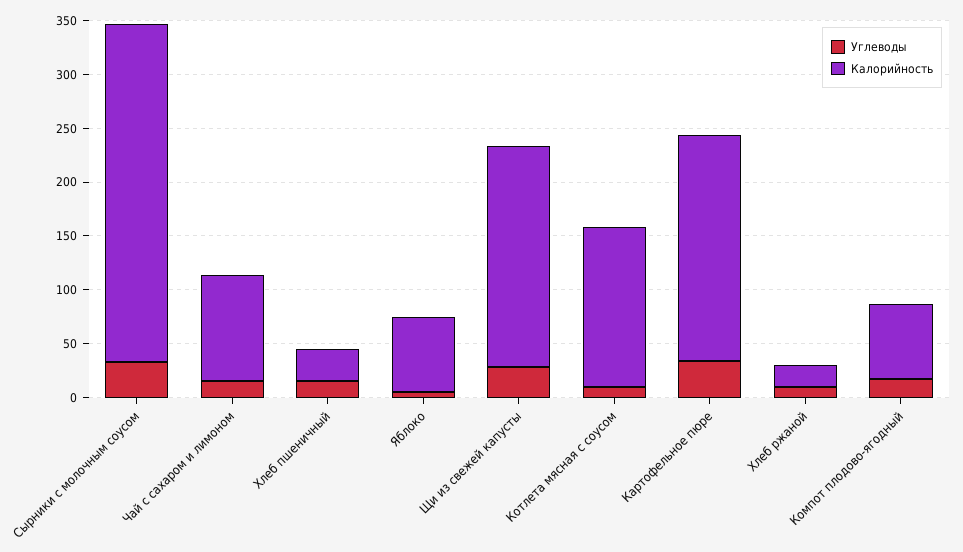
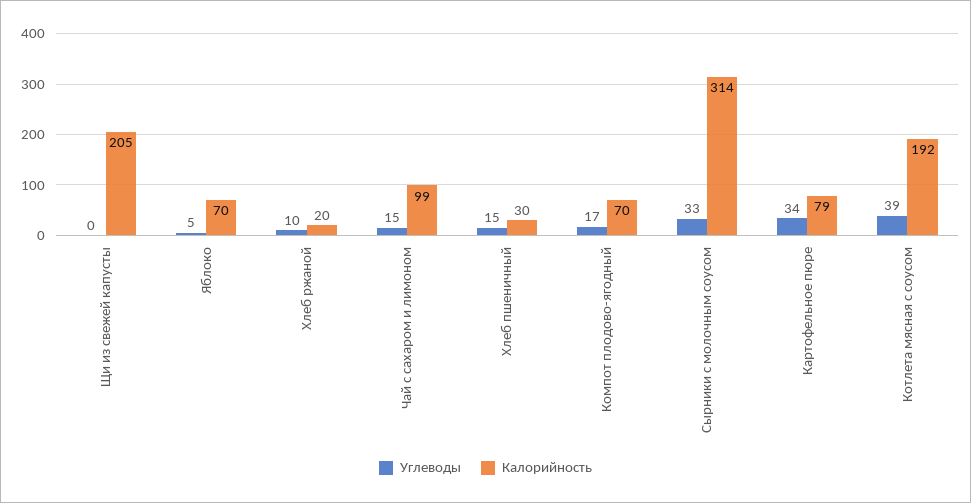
Углеводы, Щи из свежей капусты: 30 -> 0
Углеводы, Котлета мясная с соусом: 10 -> 39
Калорийность, Котлета мясная с соусом: 150 -> 192
Калорийность, Картофельное пюре: 210 -> 79

